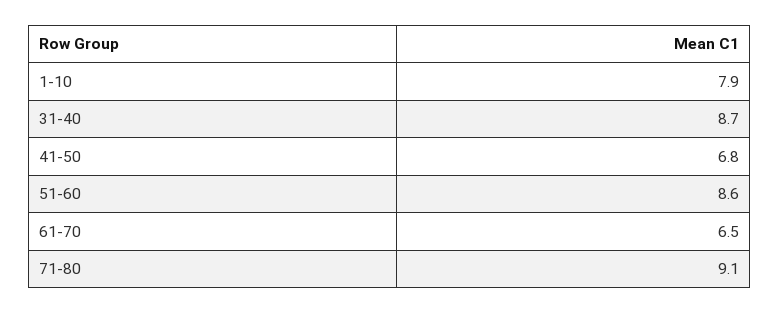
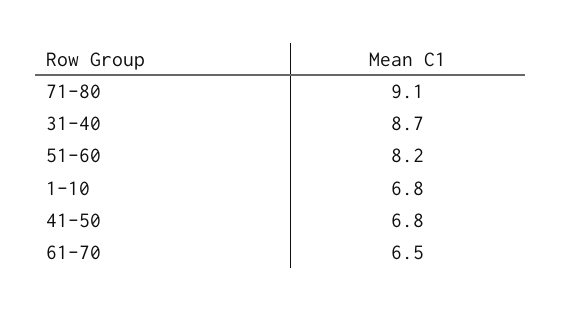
1-10: 7.9 -> 6.8
51-60: 8.6 -> 8.2

